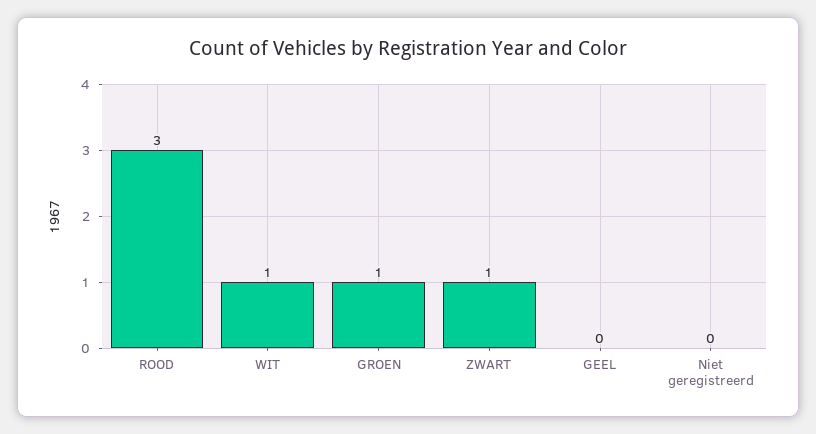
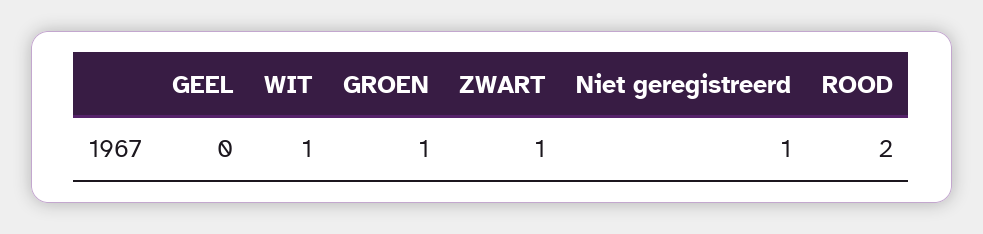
ROOD: 3 -> 2
Niet geregistreerd: 0 -> 1

